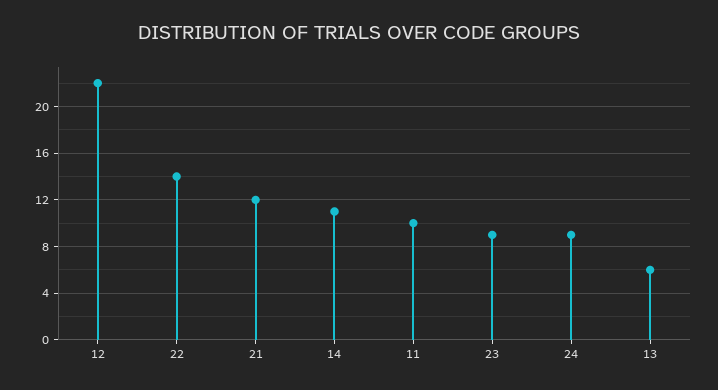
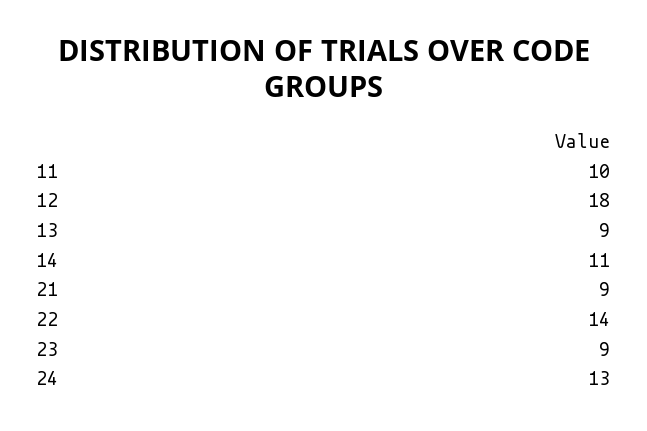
12: 22 -> 18
21: 12 -> 9
24: 9 -> 13
13: 6 -> 9

